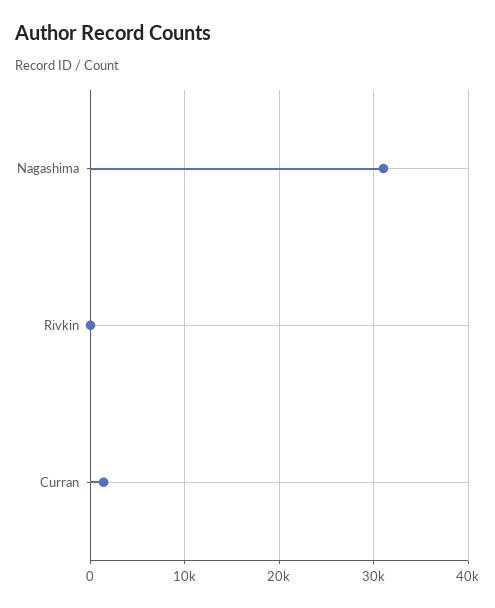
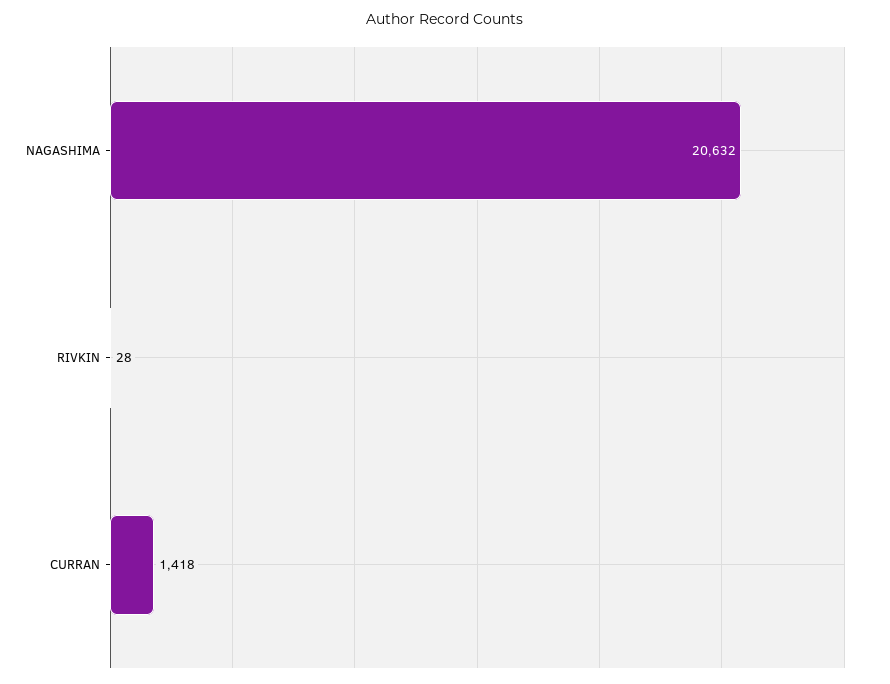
Nagashima: 31000 -> 20632

